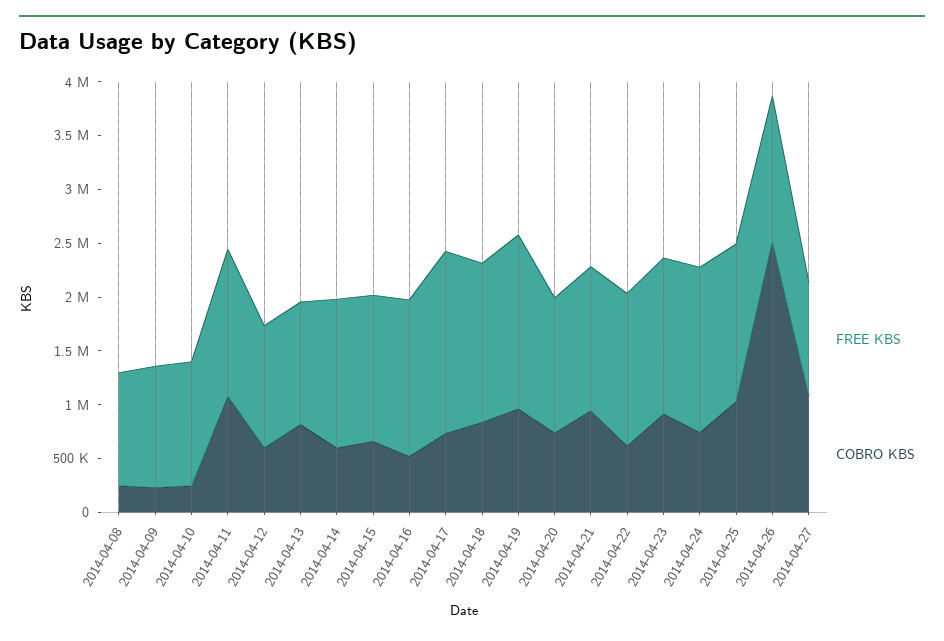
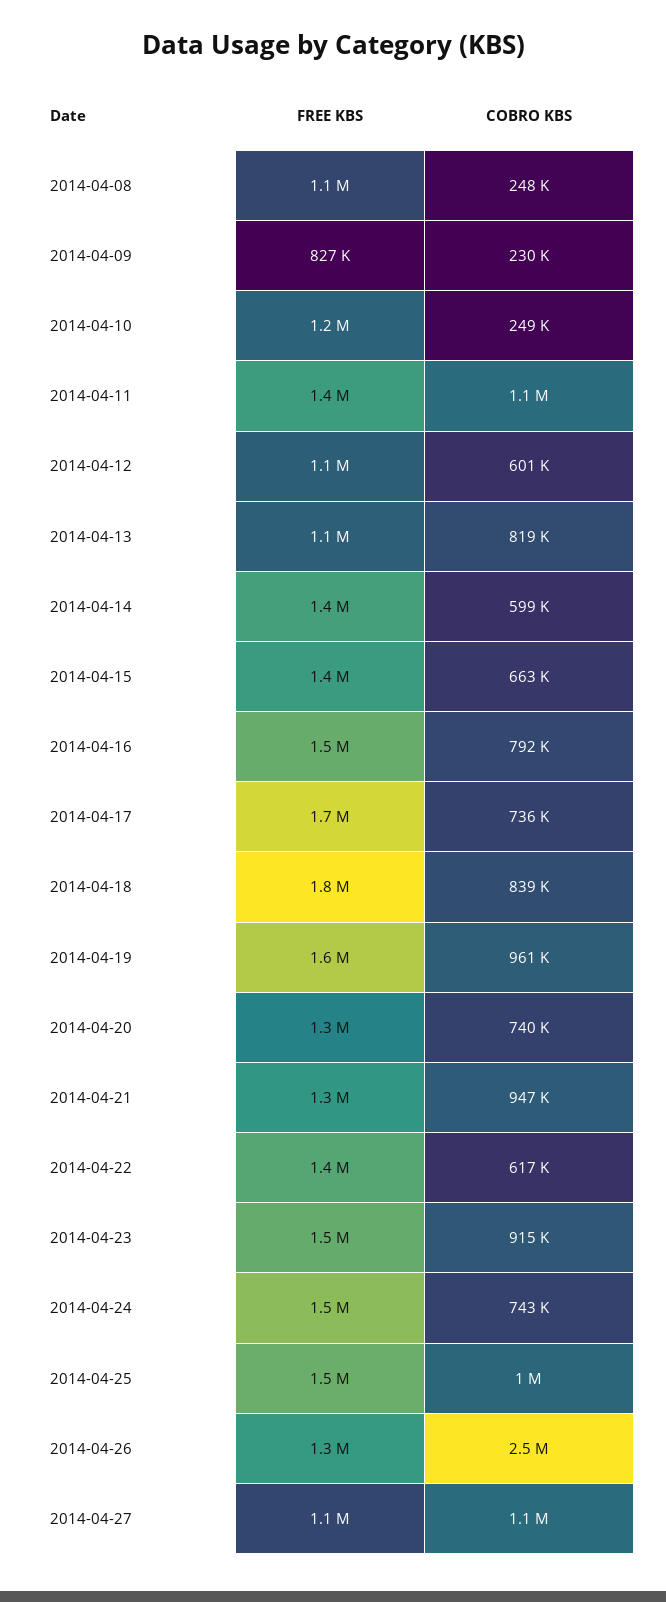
FREE KBS, 2014-04-09: 1100000 -> 827000
COBRO KBS, 2014-04-16: 500000 -> 792000
FREE KBS, 2014-04-18: 1500000 -> 1800000

